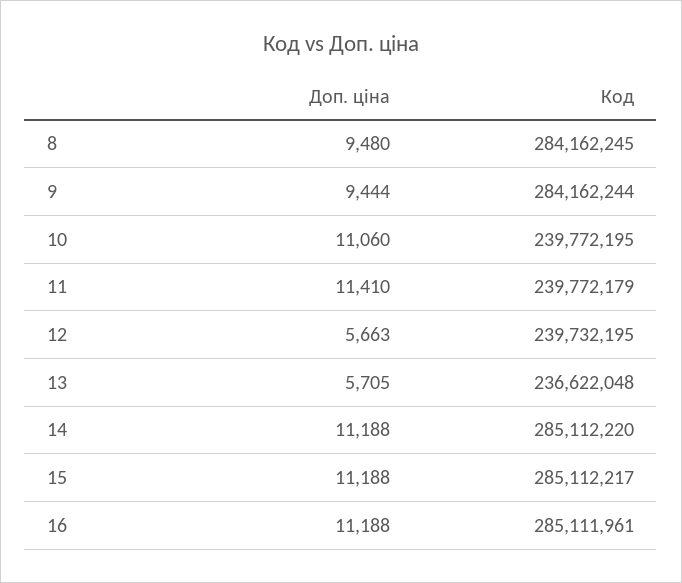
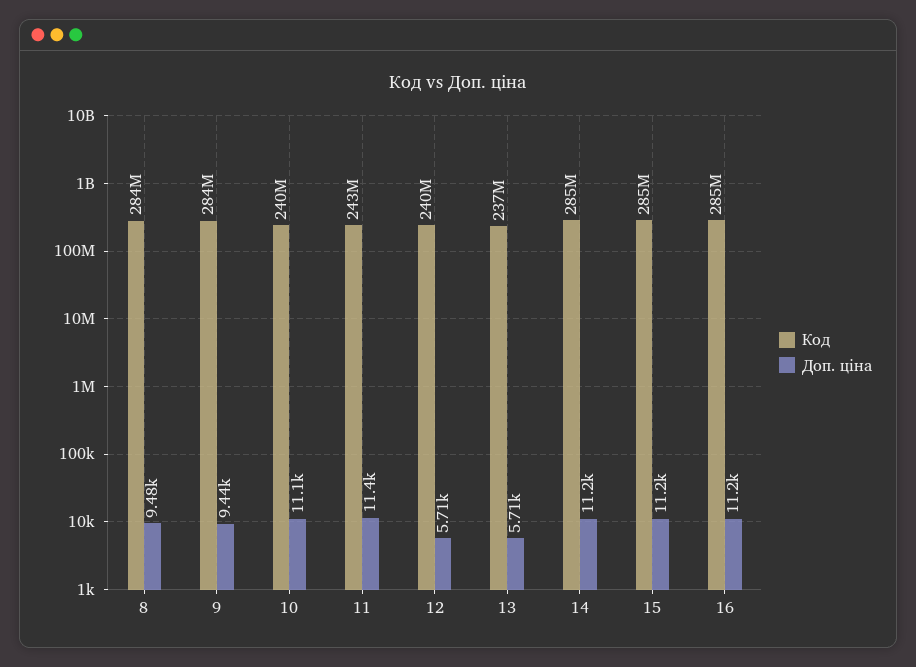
Код, 11: 239772179 -> 243000000
Доп. ціна, 12: 5663 -> 5710

